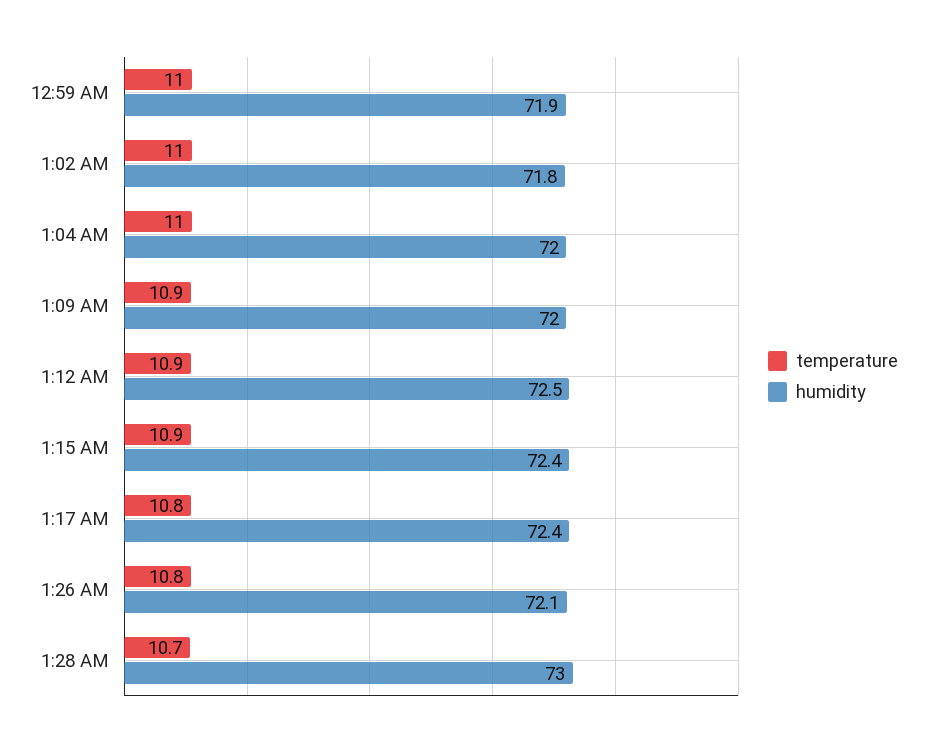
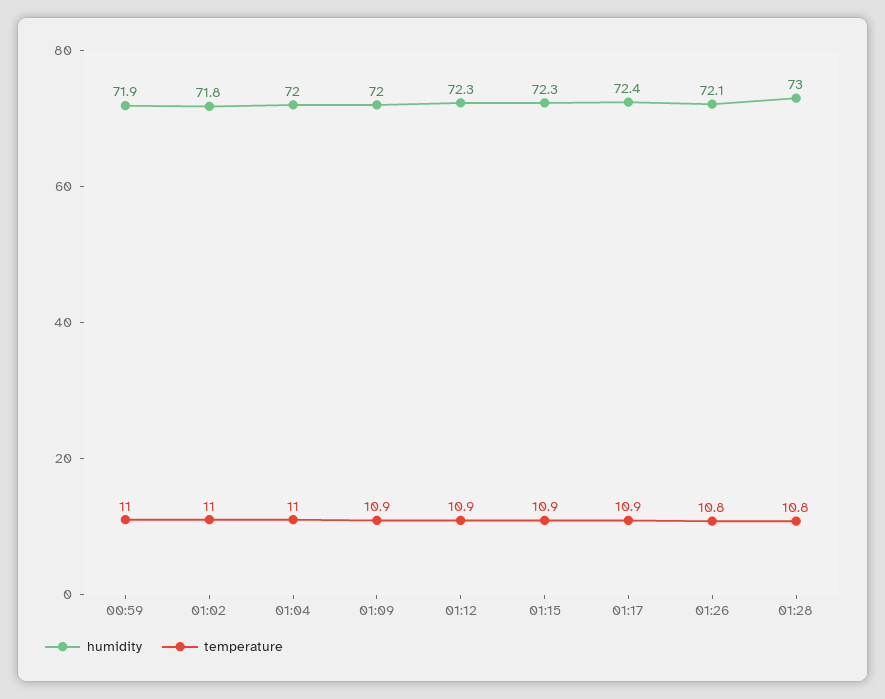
humidity, 1:12 AM: 72.5 -> 72.3
humidity, 1:15 AM: 72.4 -> 72.3
temperature, 1:17 AM: 10.8 -> 10.9
temperature, 1:28 AM: 10.7 -> 10.8

